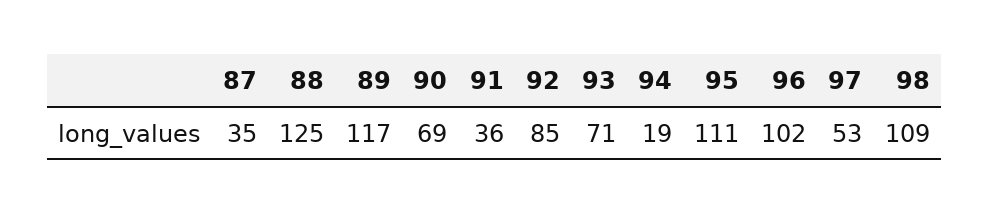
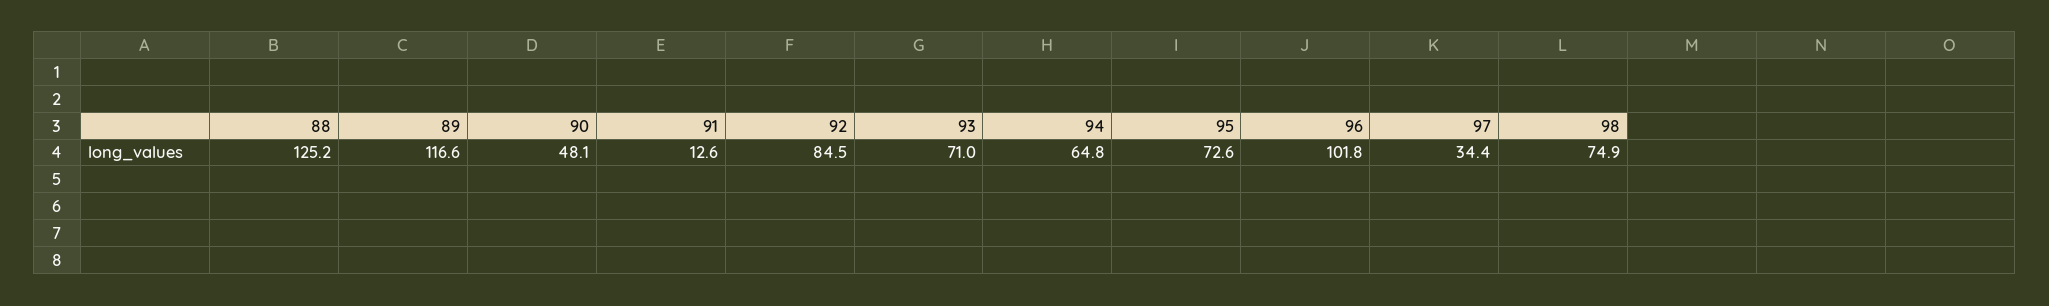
87: 35 -> none
90: 69 -> 48.1
91: 36 -> 12.6
94: 19 -> 64.8
95: 111 -> 72.6
97: 53 -> 34.4
98: 109 -> 74.9

